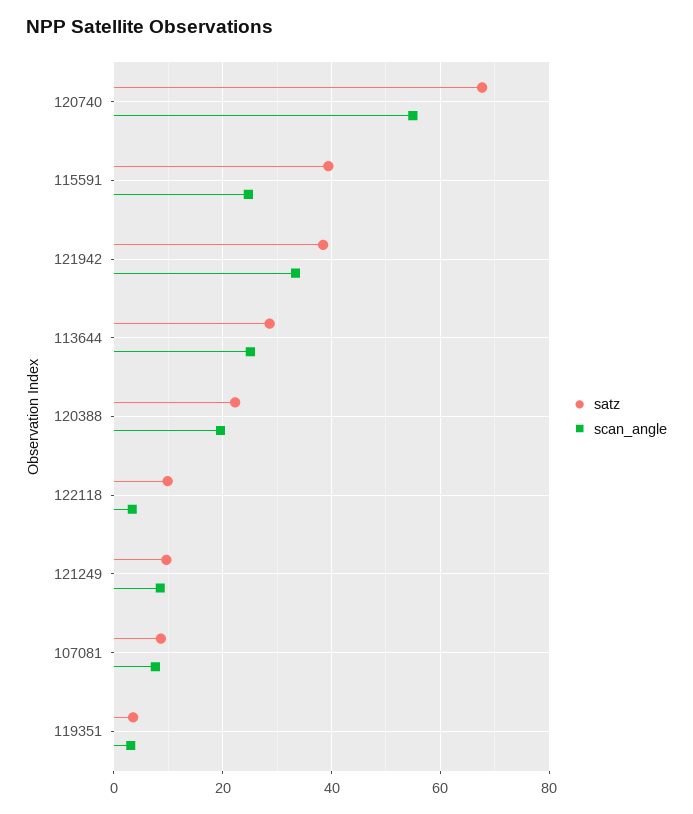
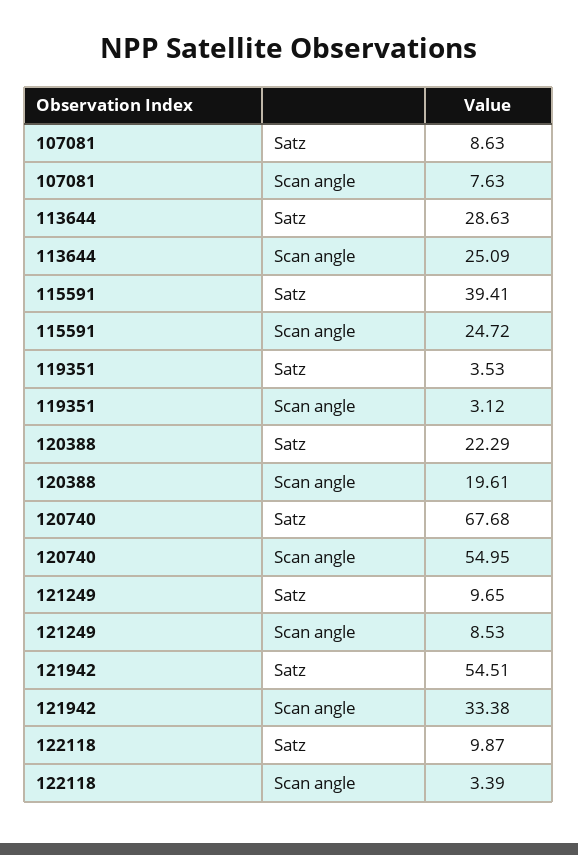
satz, 121942: 38 -> 54.51

